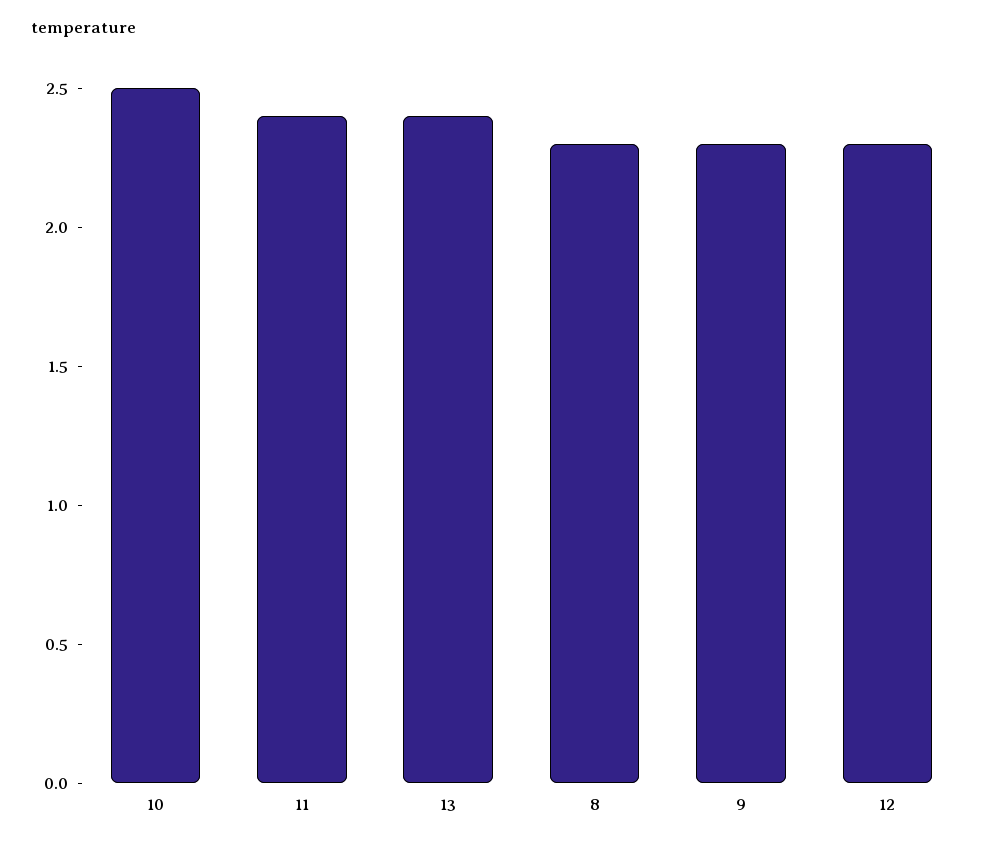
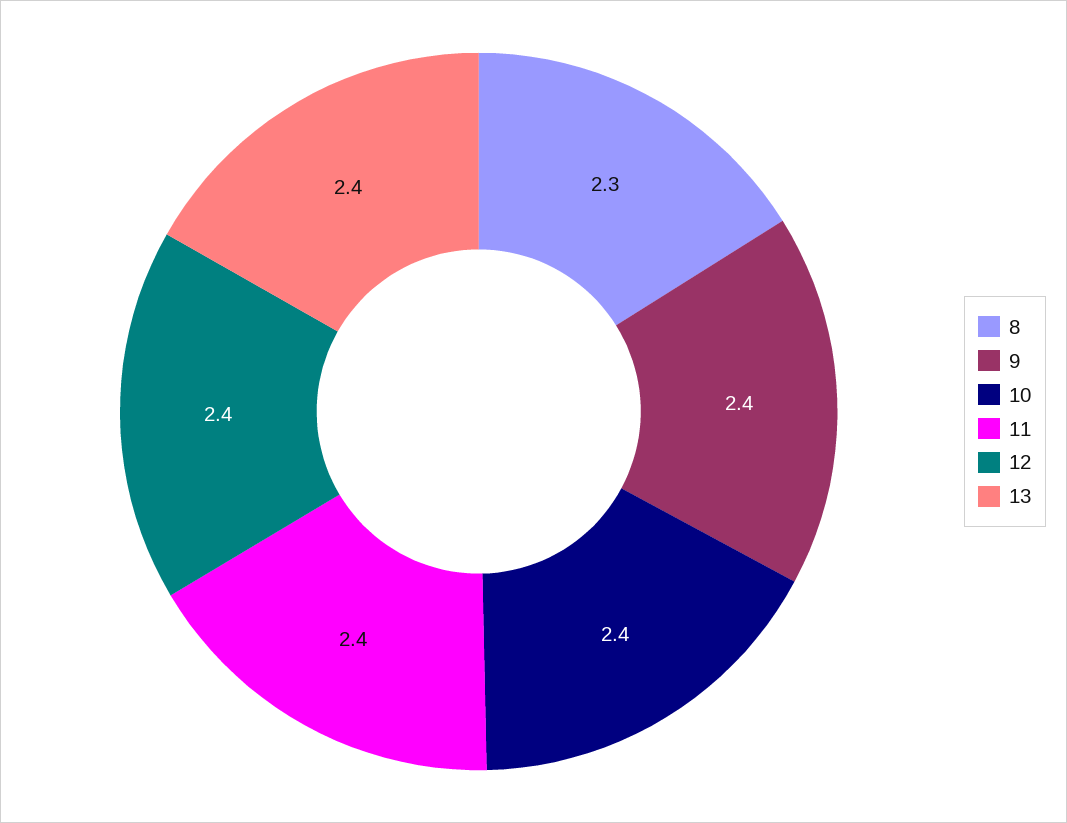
10: 2.5 -> 2.4
9: 2.3 -> 2.4
12: 2.3 -> 2.4

